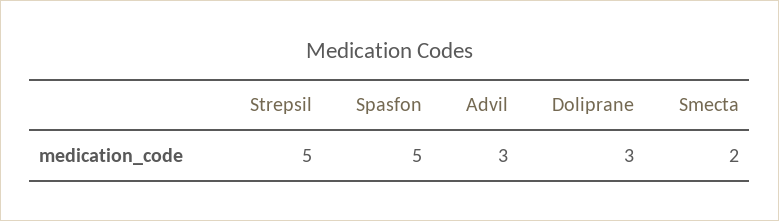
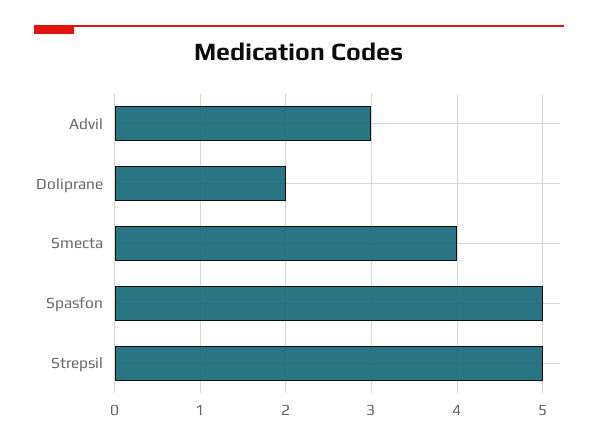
Doliprane: 3 -> 2
Smecta: 2 -> 4

